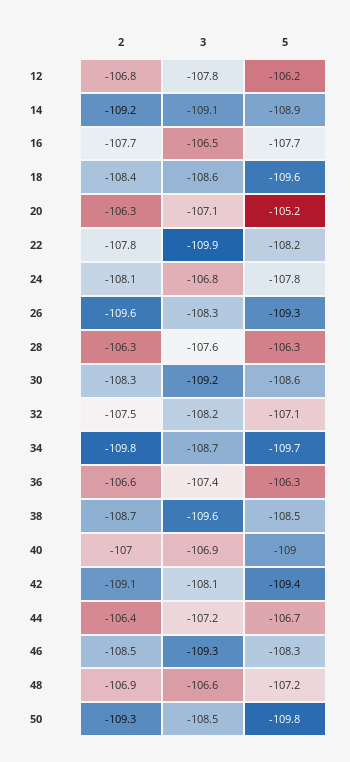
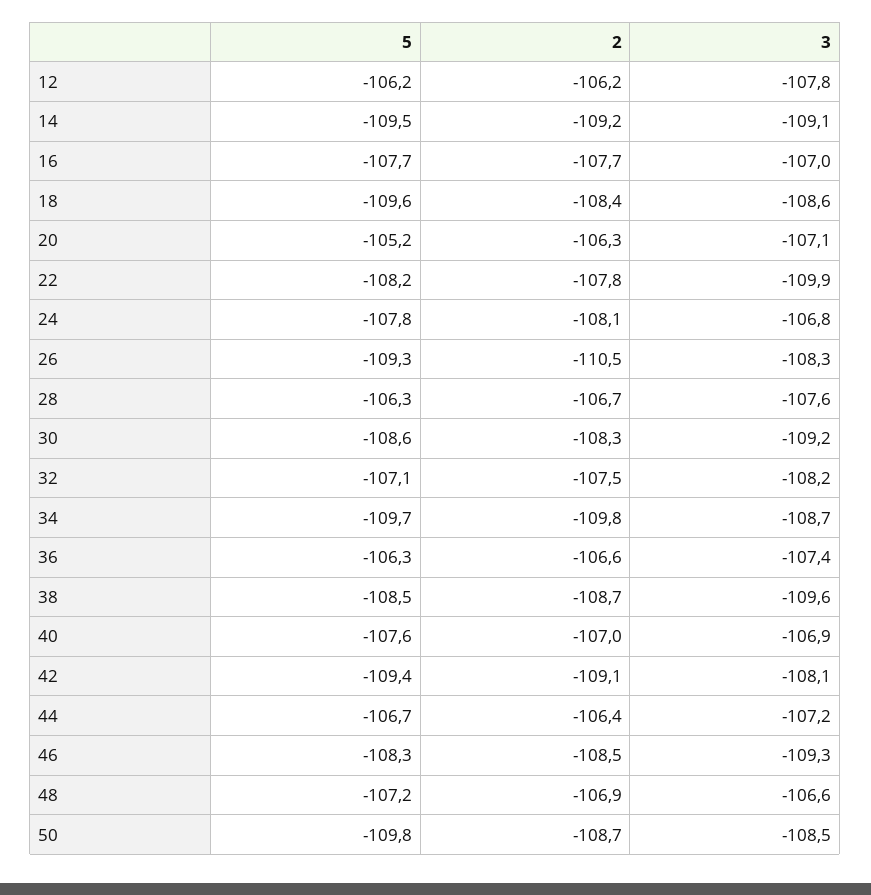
2, 12: -106.8 -> -106.2
5, 14: -108.9 -> -109.5
3, 16: -106.5 -> -107
2, 26: -109.6 -> -110.5
2, 28: -106.3 -> -106.7
5, 40: -109 -> -107.6
2, 50: -109.3 -> -108.7

